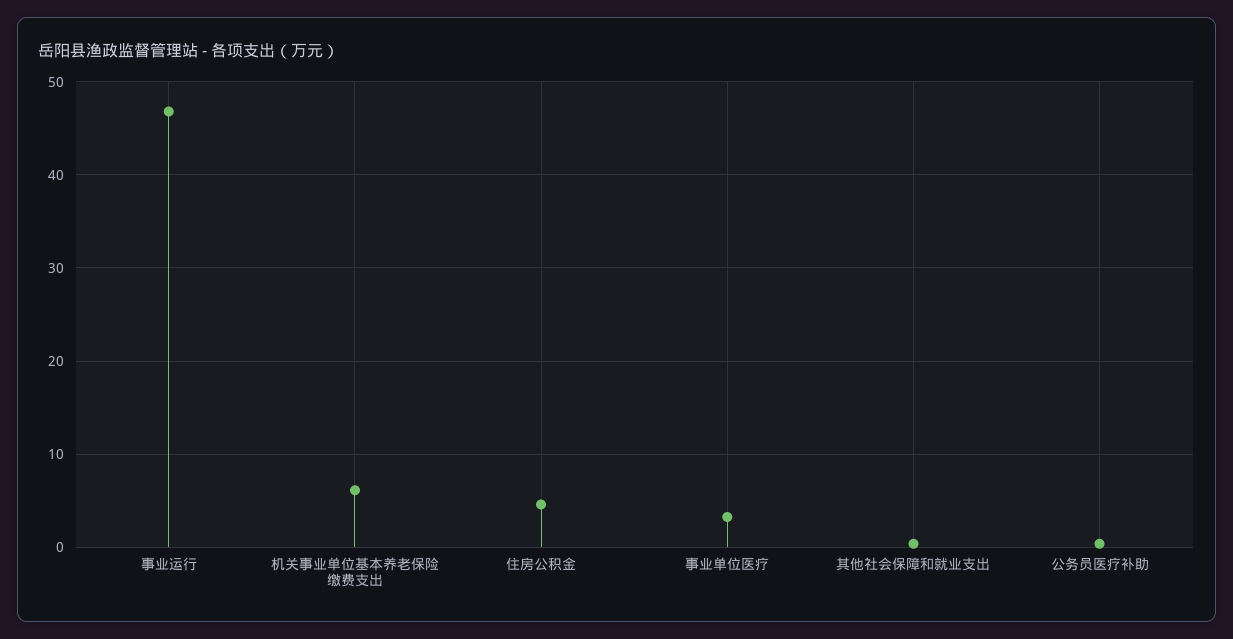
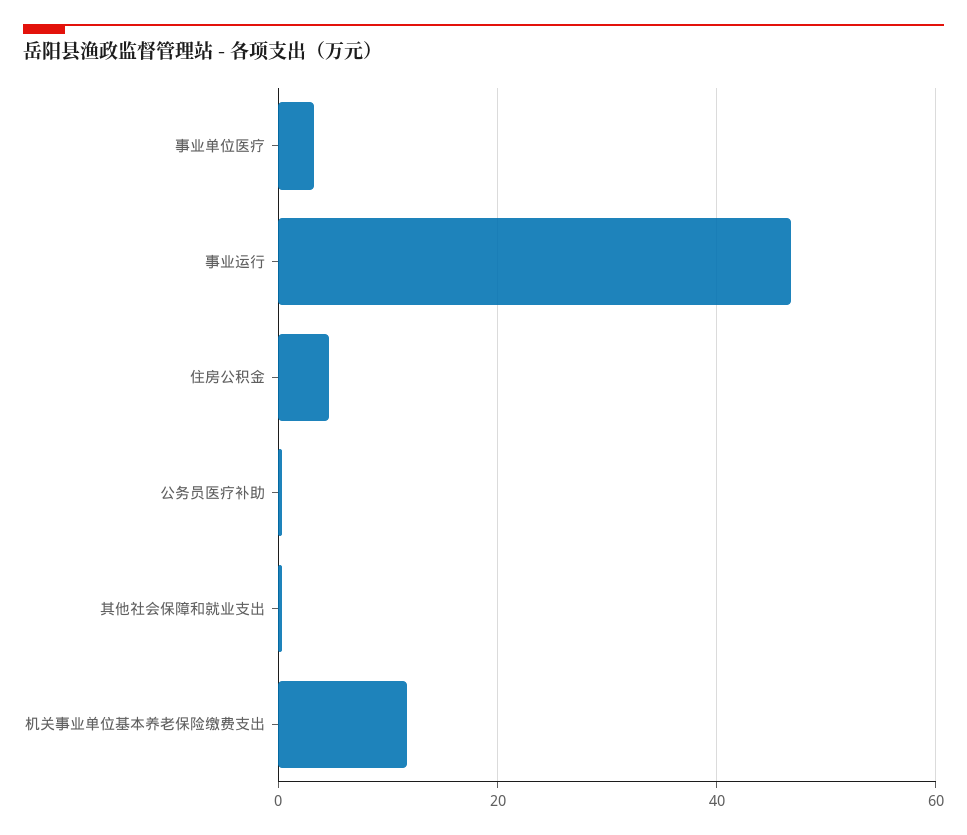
机关事业单位基本养老保险缴费支出: 6 -> 12

